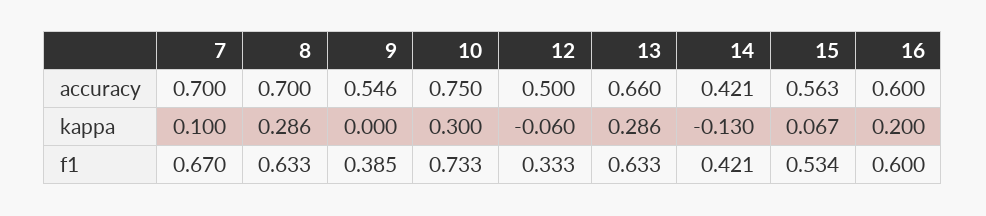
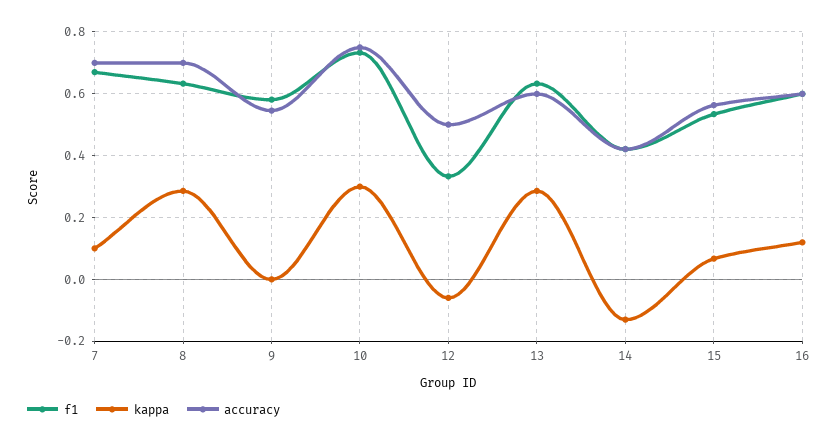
accuracy, 13: 0.66 -> 0.6
kappa, 16: 0.2 -> 0.12
f1, 9: 0.385 -> 0.58

